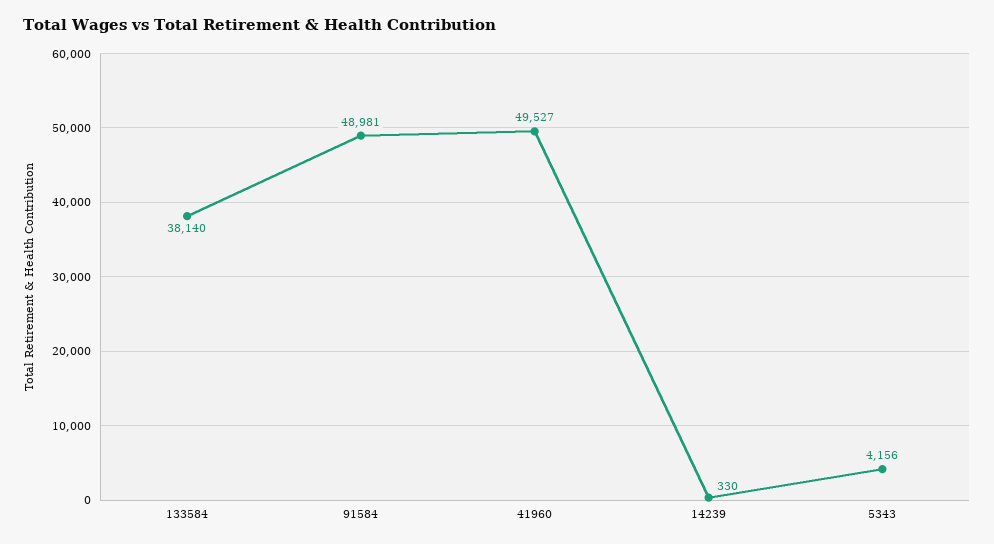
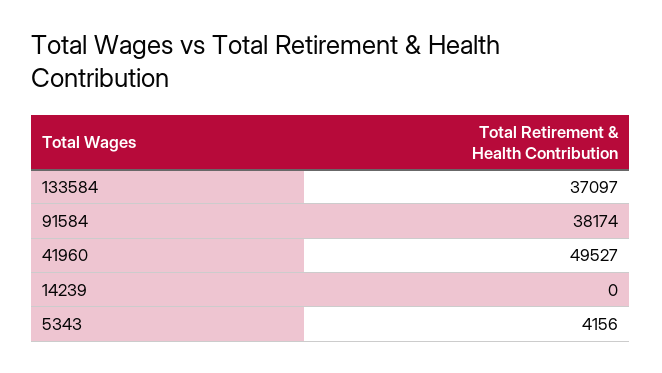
133584: 38140 -> 37097
91584: 48981 -> 38174
14239: 330 -> 0

